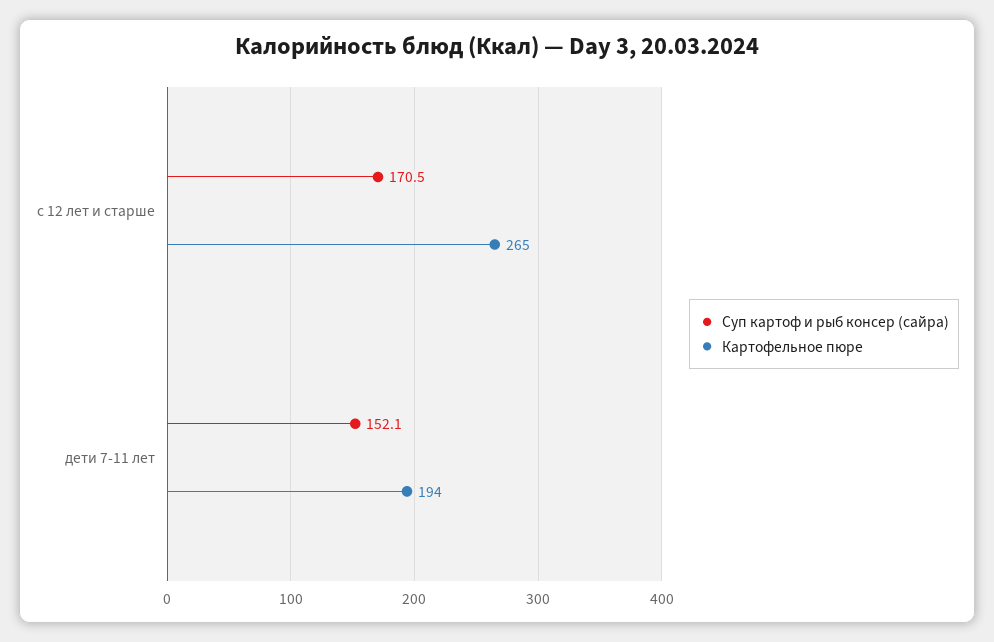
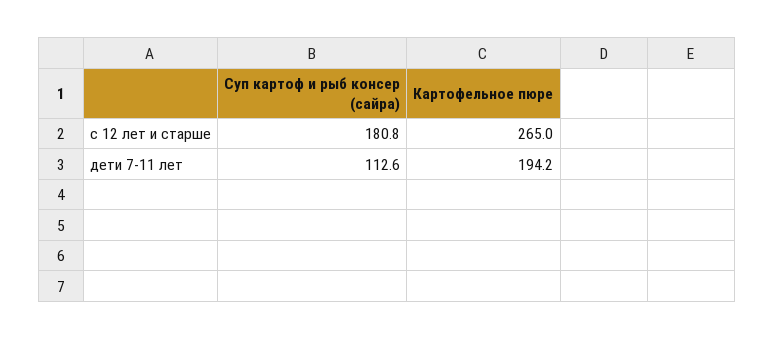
Суп картоф и рыб консер (сайра), с 12 лет и старше: 170.5 -> 180.8
Суп картоф и рыб консер (сайра), дети 7-11 лет: 152.1 -> 112.6

